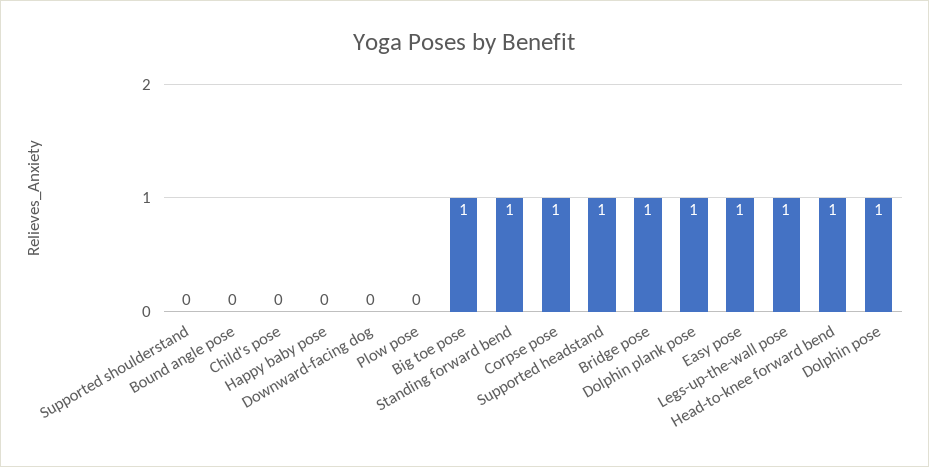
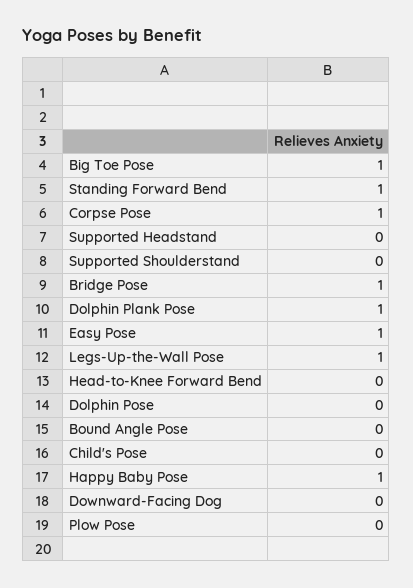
Happy baby pose: 0 -> 1
Supported headstand: 1 -> 0
Head-to-knee forward bend: 1 -> 0
Dolphin pose: 1 -> 0

